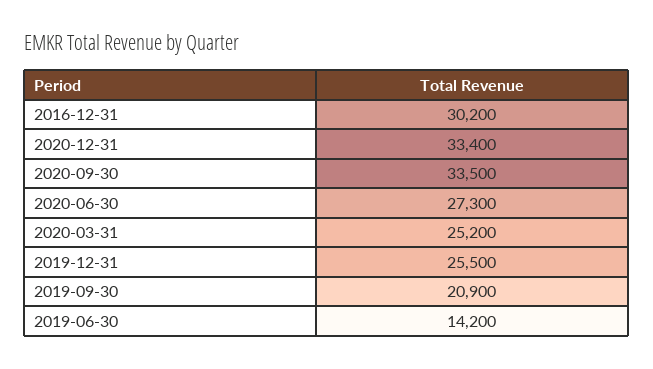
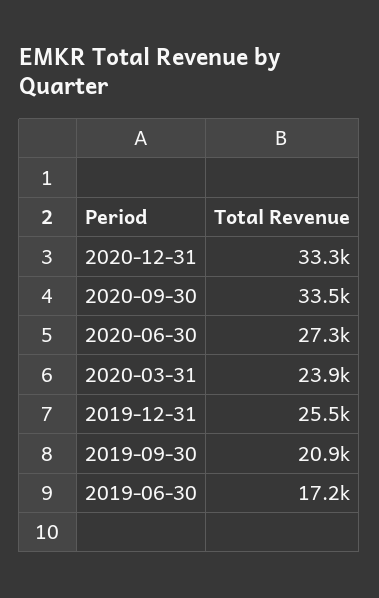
2016-12-31: 30200 -> none
2020-12-31: 33400 -> 33300
2020-03-31: 25200 -> 23900
2019-06-30: 14200 -> 17200

